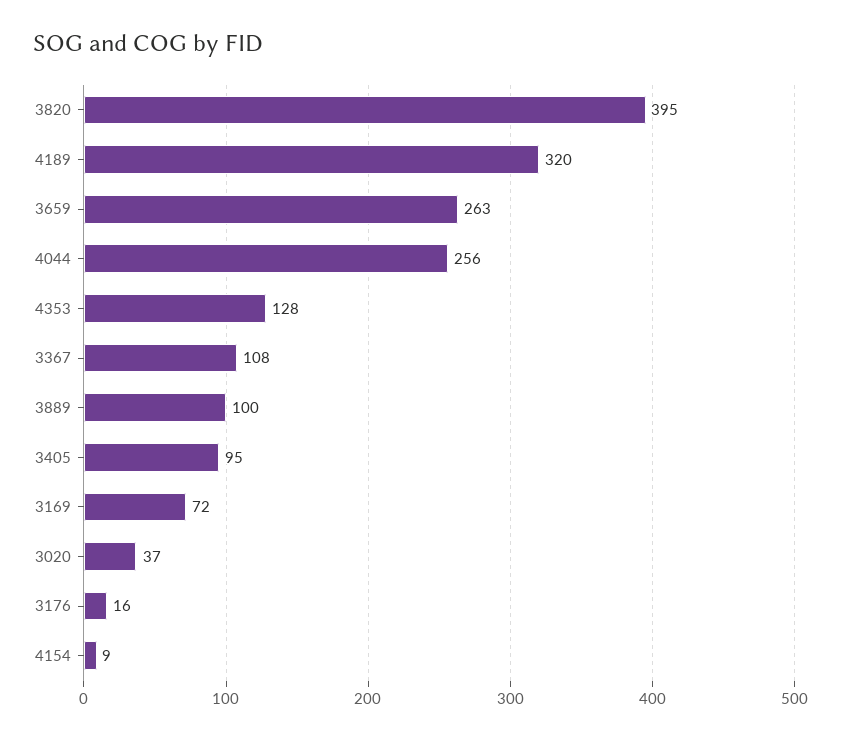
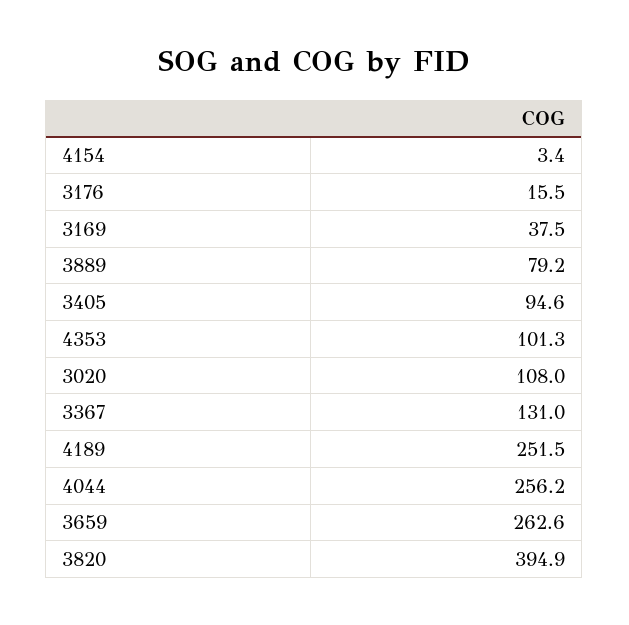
4189: 320 -> 251.5
4353: 128 -> 101.3
3367: 108 -> 131
3889: 100 -> 79.2
3169: 72 -> 37.5
3020: 37 -> 108
4154: 9 -> 3.4

